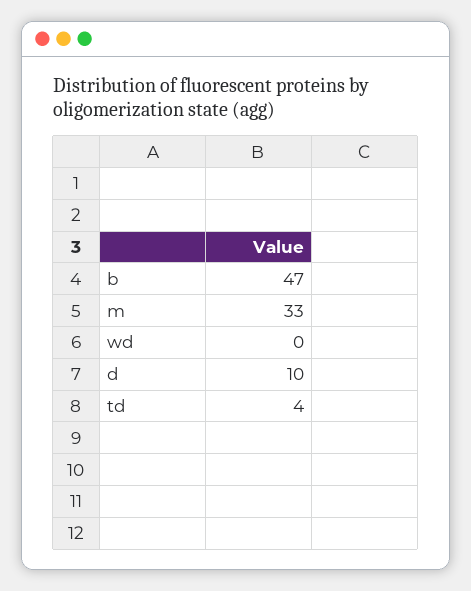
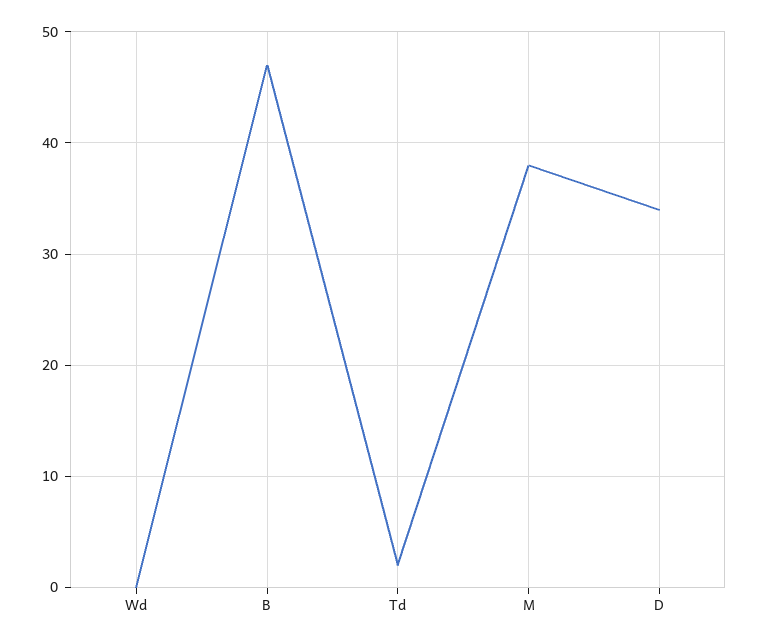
m: 33 -> 38
d: 10 -> 34
td: 4 -> 2

